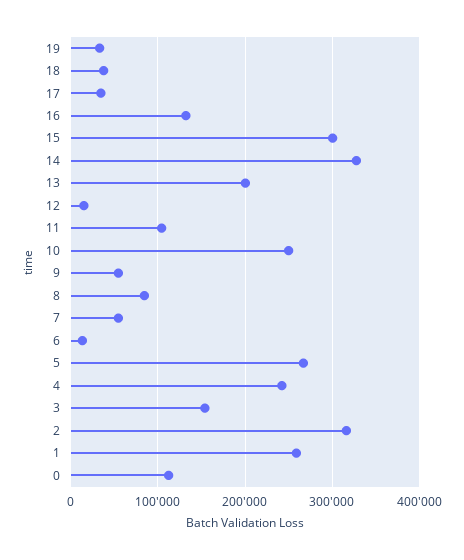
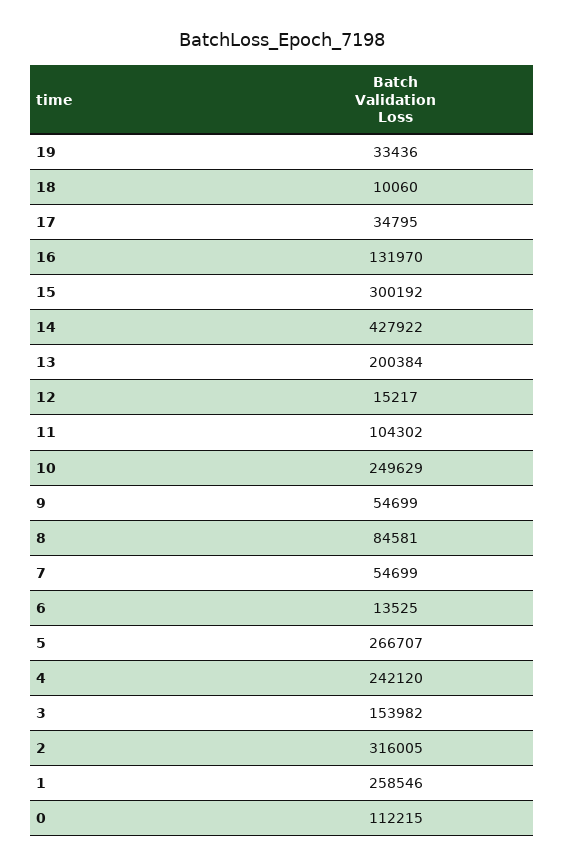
18: 40000 -> 10060
14: 330000 -> 427922

